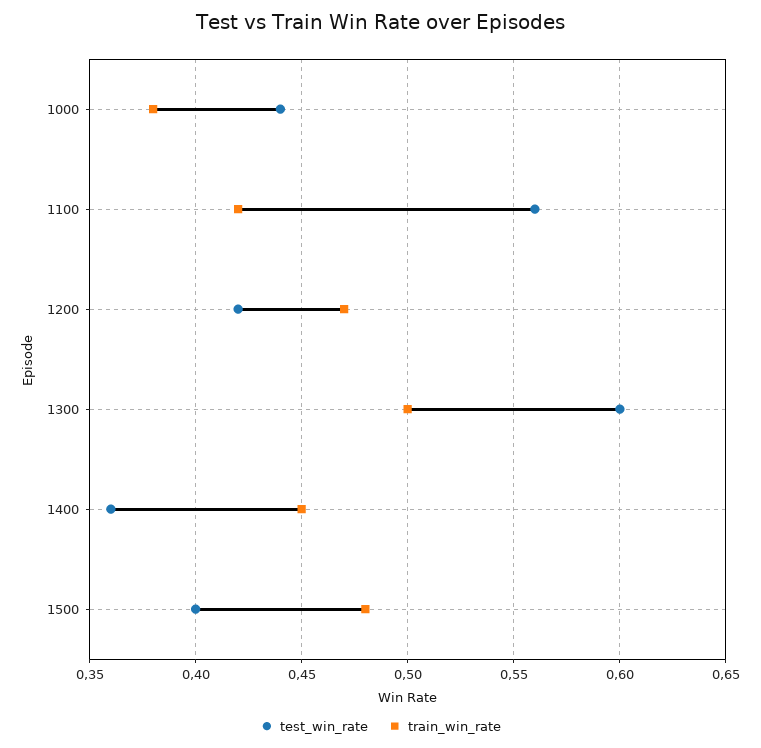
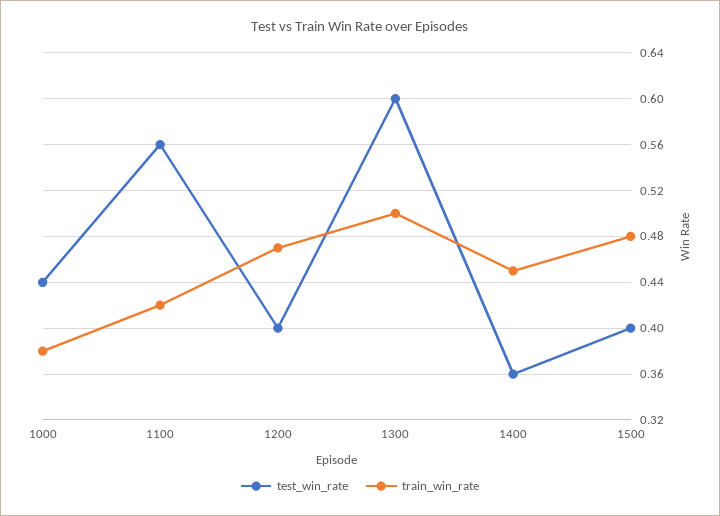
test_win_rate, 1200: 0.42 -> 0.4

